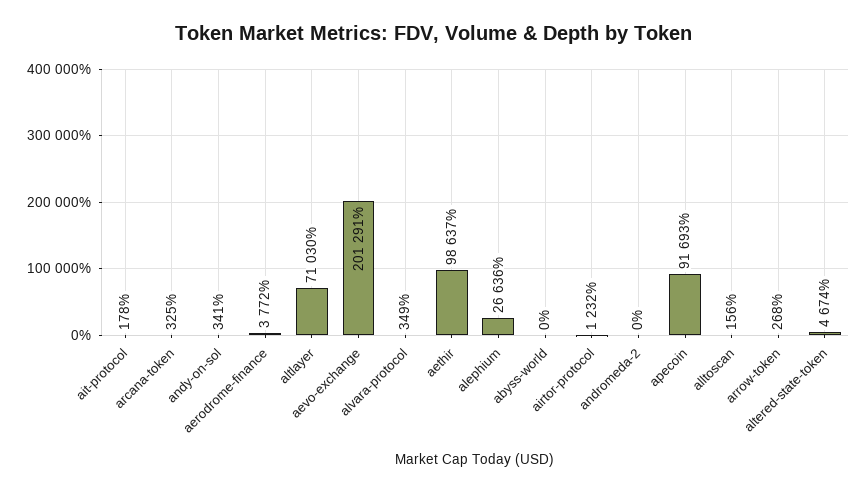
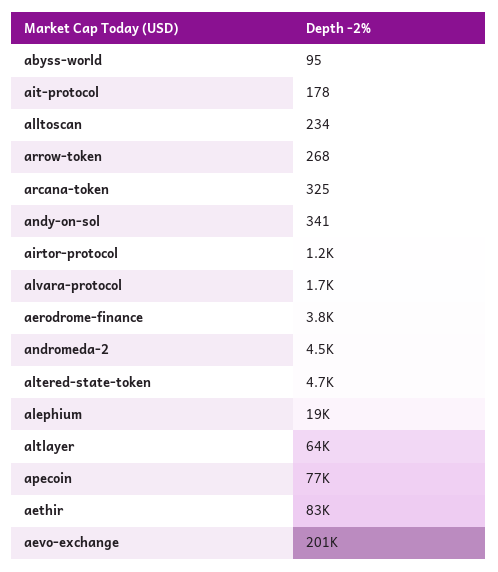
altlayer: 71030 -> 64000
alvara-protocol: 349 -> 1700
aethir: 98637 -> 83000
alephium: 26636 -> 19000
abyss-world: 0 -> 95
andromeda-2: 0 -> 4500
apecoin: 91693 -> 77000
alltoscan: 156 -> 234

